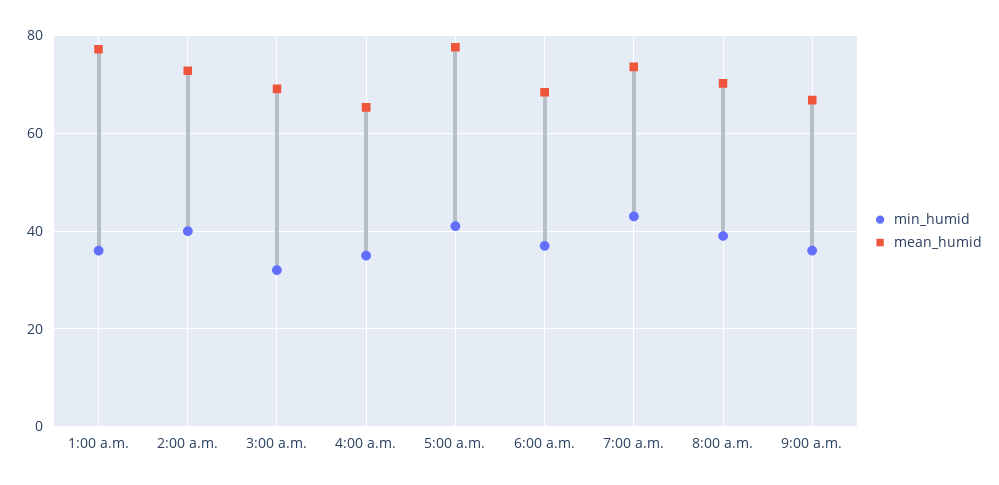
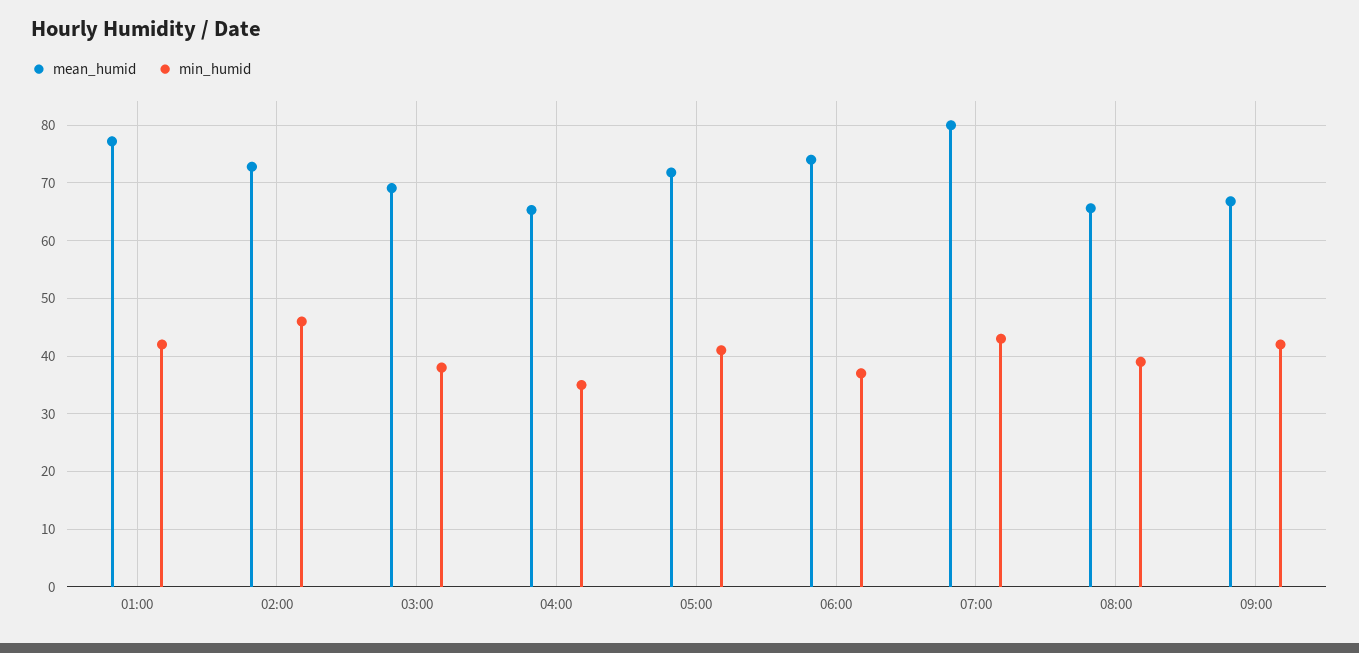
min_humid, 1:00 a.m.: 36 -> 42
min_humid, 2:00 a.m.: 40 -> 46
min_humid, 3:00 a.m.: 32 -> 38
mean_humid, 5:00 a.m.: 78 -> 72
mean_humid, 6:00 a.m.: 68 -> 74
mean_humid, 7:00 a.m.: 74 -> 80
mean_humid, 8:00 a.m.: 70 -> 66
min_humid, 9:00 a.m.: 36 -> 42

